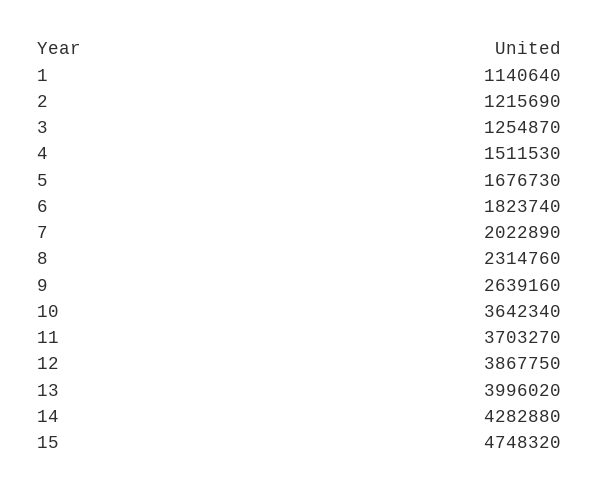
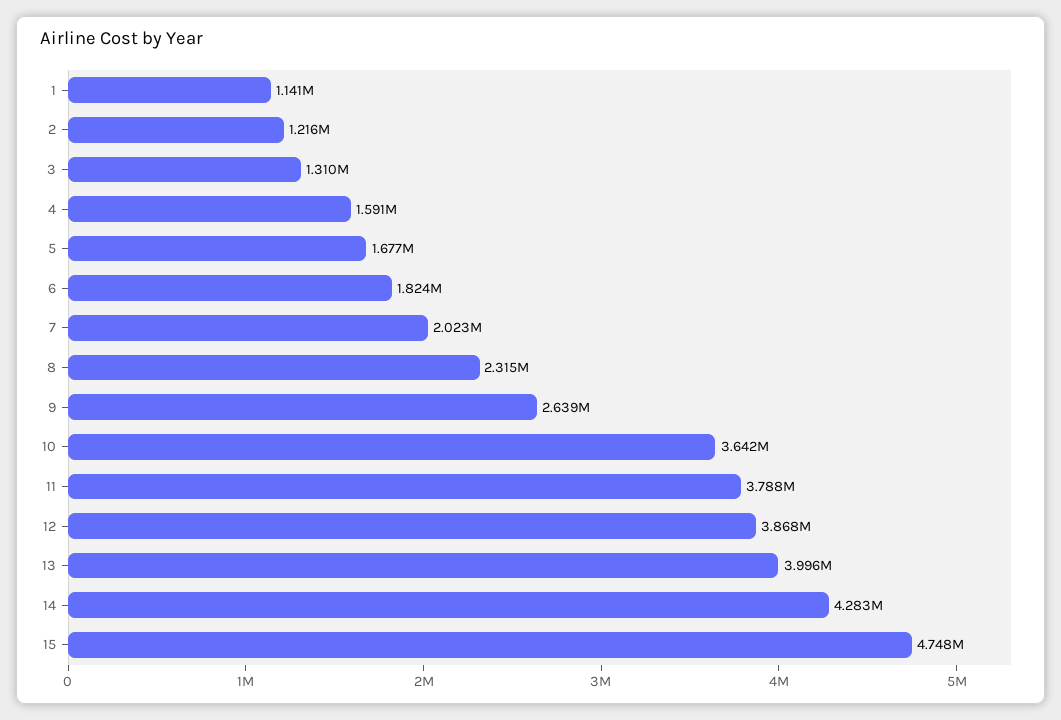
3: 1254870 -> 1310000
4: 1511530 -> 1591000
11: 3703270 -> 3788000

